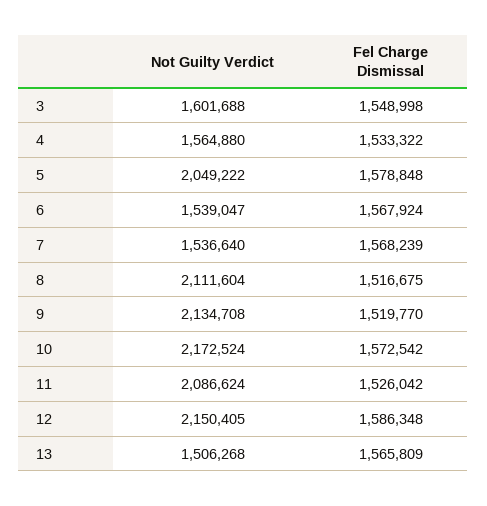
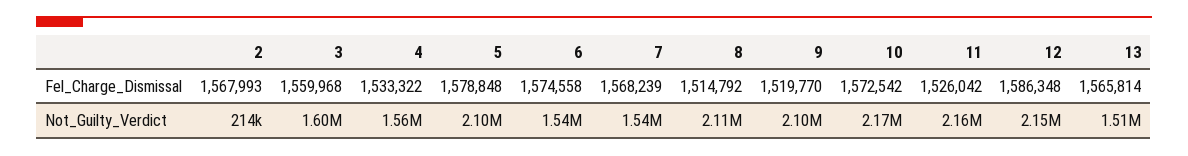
Fel Charge Dismissal, 3: 1548998 -> 1559968
Not Guilty Verdict, 5: 2049222 -> 2100000
Fel Charge Dismissal, 6: 1567924 -> 1574558
Fel Charge Dismissal, 8: 1516675 -> 1514792
Not Guilty Verdict, 9: 2134708 -> 2100000
Not Guilty Verdict, 11: 2086624 -> 2160000
Fel Charge Dismissal, 13: 1565809 -> 1565814
Fel Charge Dismissal, 2: none -> 1567993
Not Guilty Verdict, 2: none -> 214000

